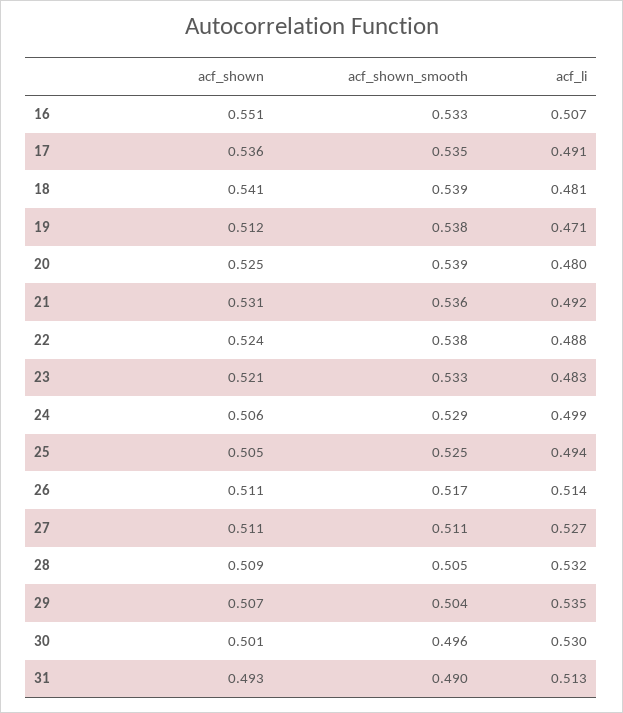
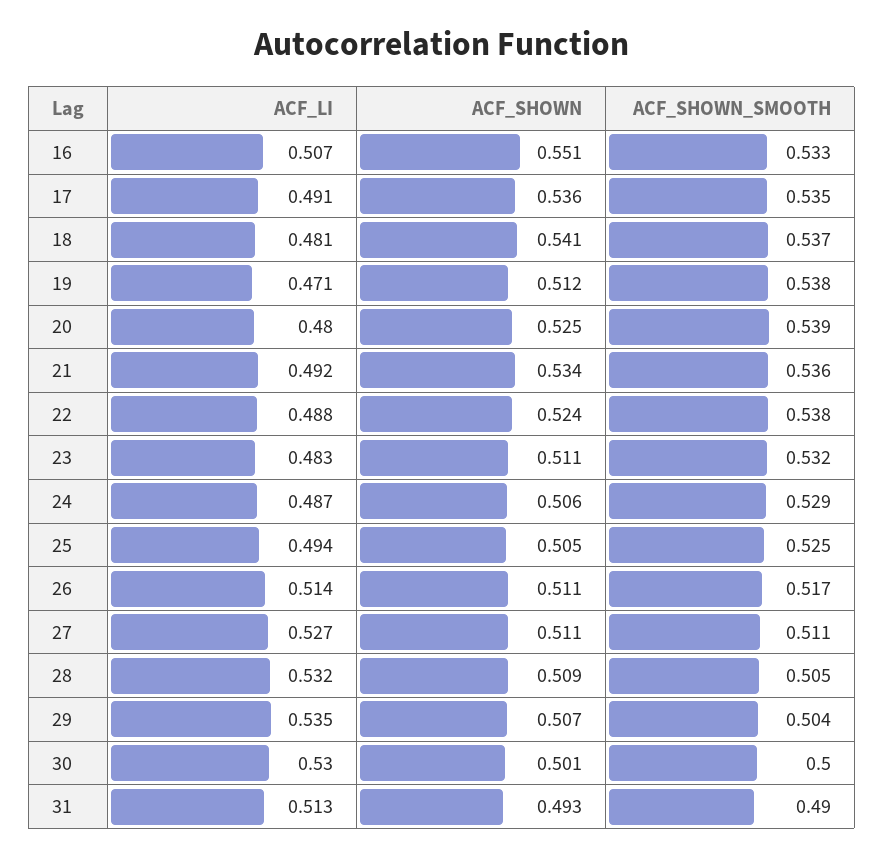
acf_shown_smooth, 18: 0.539 -> 0.537
acf_shown, 21: 0.531 -> 0.534
acf_shown, 23: 0.521 -> 0.511
acf_shown_smooth, 23: 0.533 -> 0.532
acf_li, 24: 0.499 -> 0.487
acf_shown_smooth, 30: 0.496 -> 0.5

